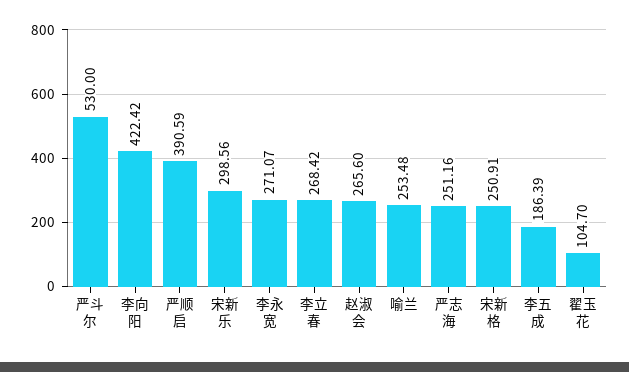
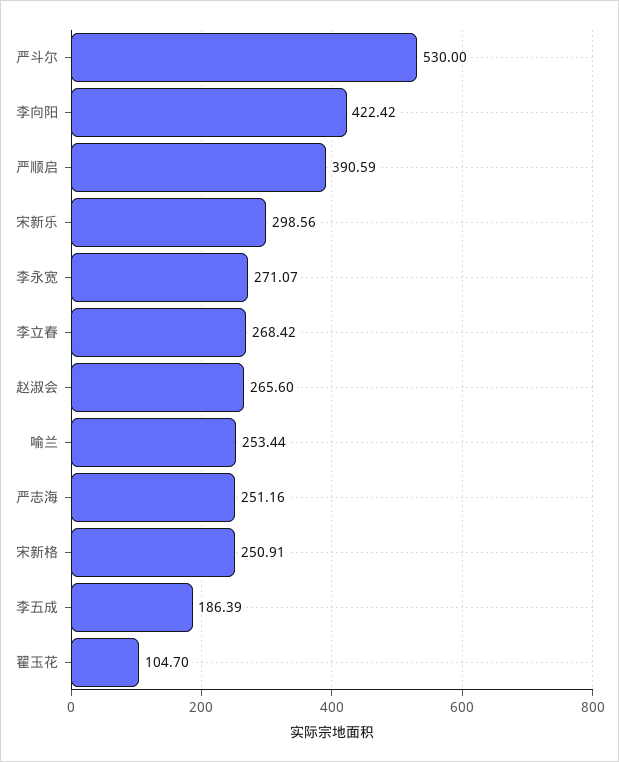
喻兰: 253.48 -> 253.44

